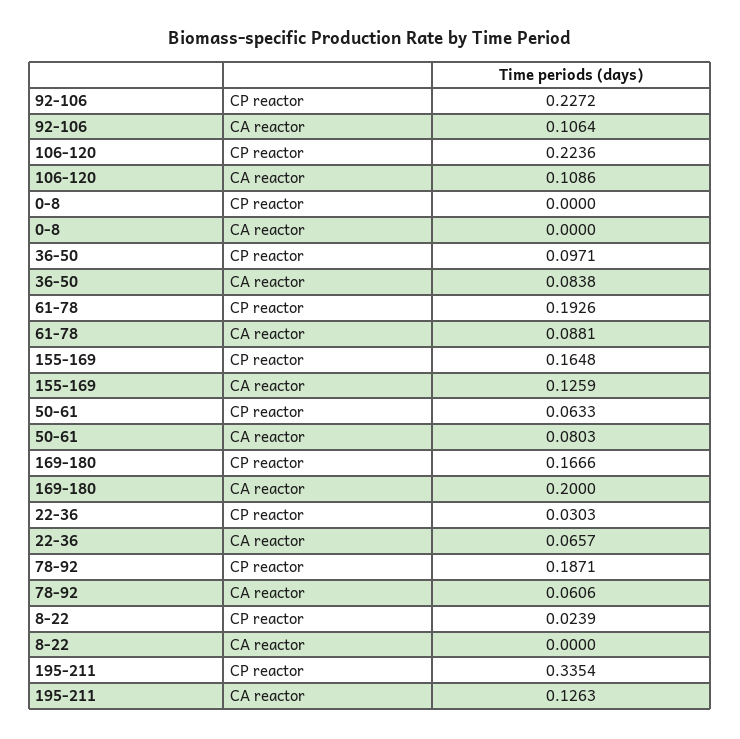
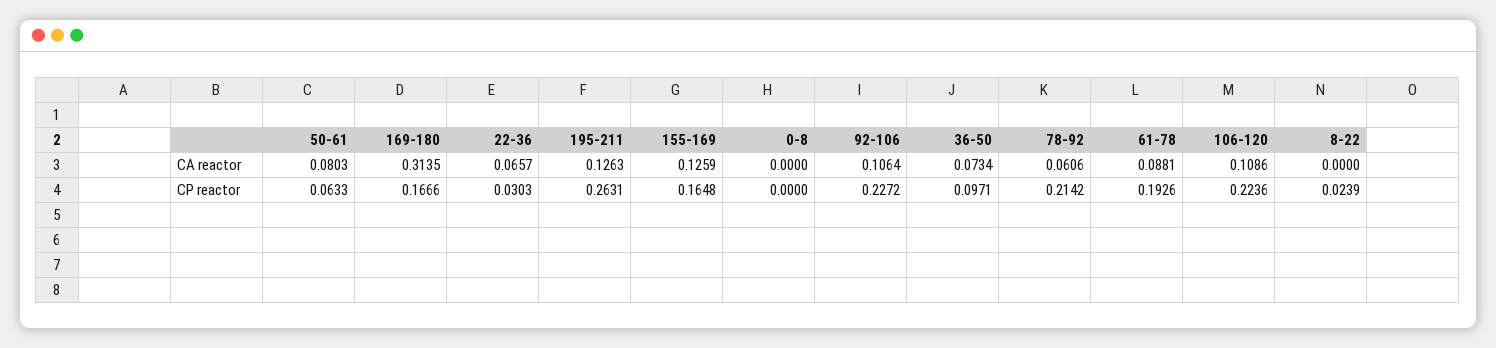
36-50, CA reactor: 0.0838 -> 0.0734
169-180, CA reactor: 0.2 -> 0.3135
78-92, CP reactor: 0.1871 -> 0.2142
195-211, CP reactor: 0.3354 -> 0.2631

